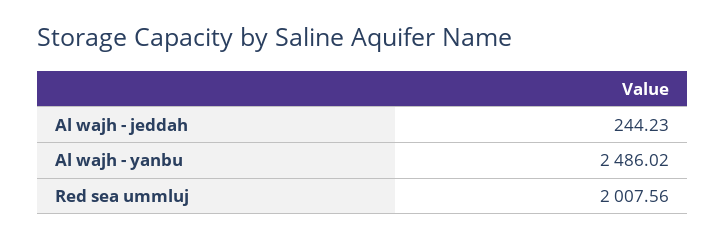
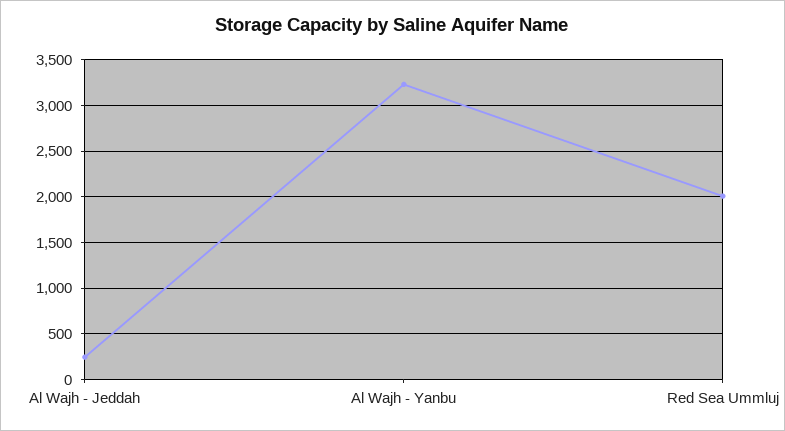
Al wajh - yanbu: 2486.02 -> 3200

